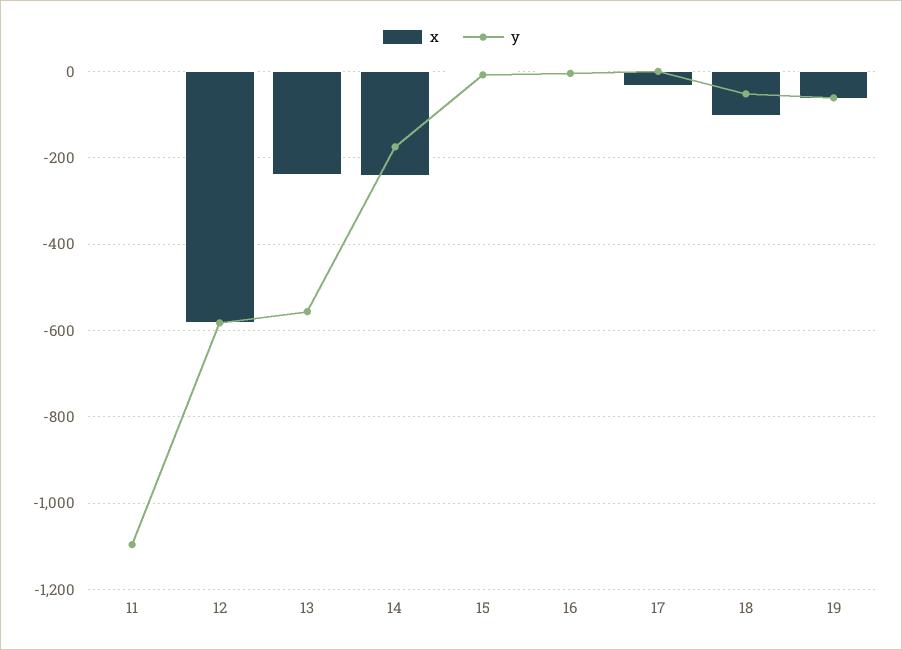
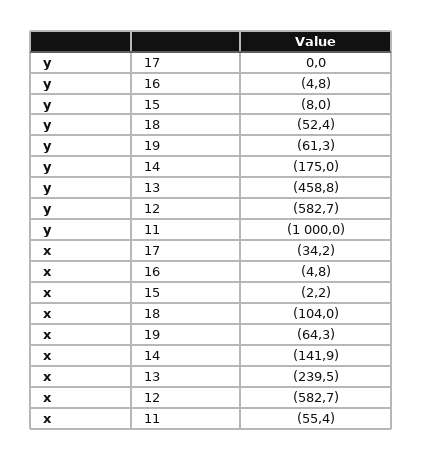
x, 11: 0 -> -55.4
y, 11: -1100 -> -1000
y, 13: -560 -> -458.8
x, 14: -240 -> -141.9

